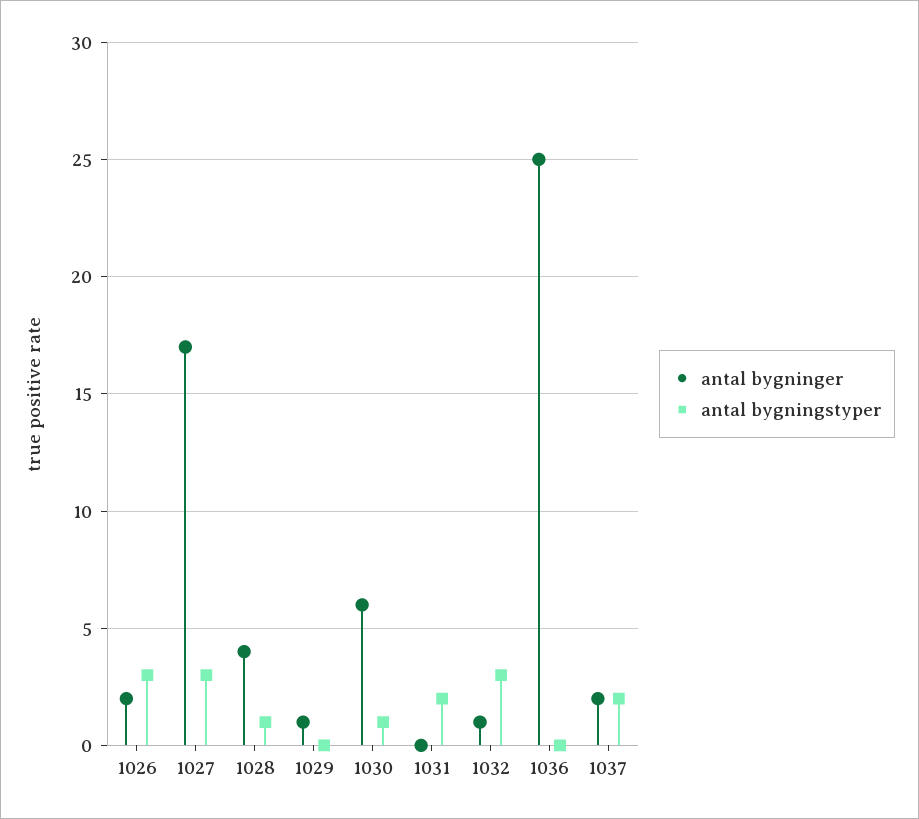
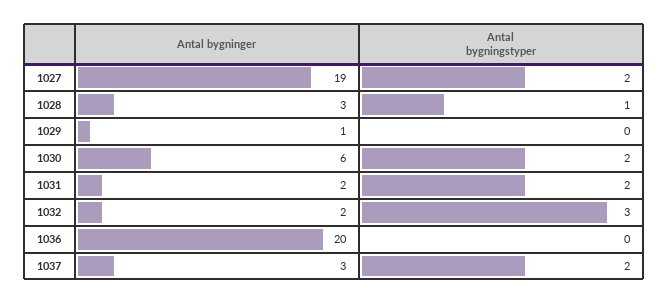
antal bygninger, 1026: 2 -> none
antal bygningstyper, 1026: 3 -> none
antal bygninger, 1027: 17 -> 19
antal bygningstyper, 1027: 3 -> 2
antal bygninger, 1028: 4 -> 3
antal bygningstyper, 1030: 1 -> 2
antal bygninger, 1031: 0 -> 2
antal bygninger, 1032: 1 -> 2
antal bygninger, 1036: 25 -> 20
antal bygninger, 1037: 2 -> 3

